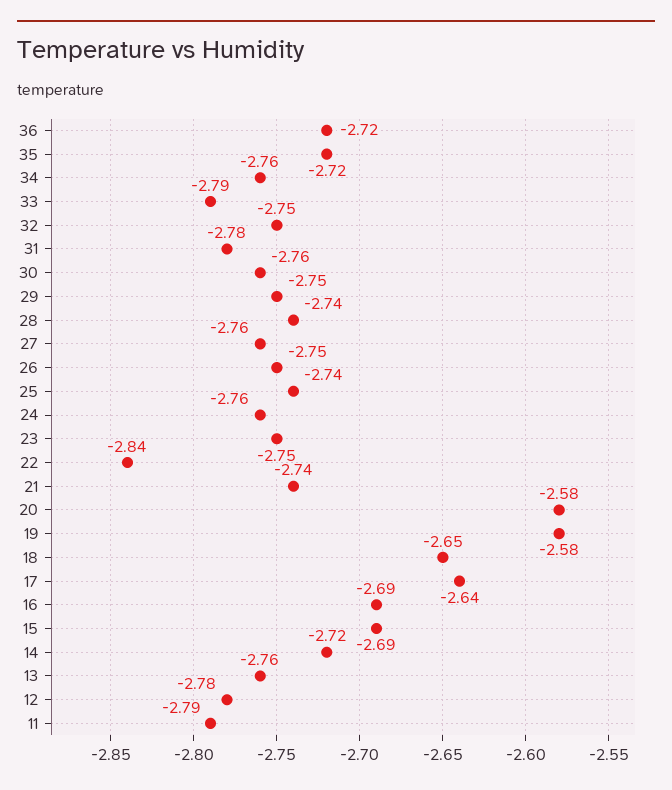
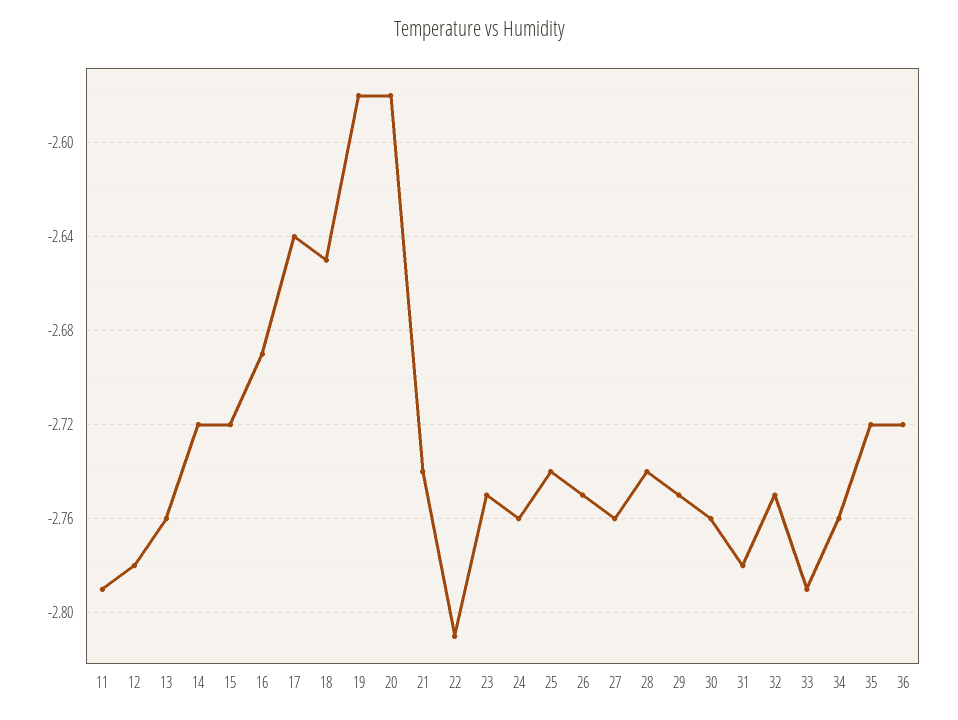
22: -2.84 -> -2.81
15: -2.69 -> -2.72

